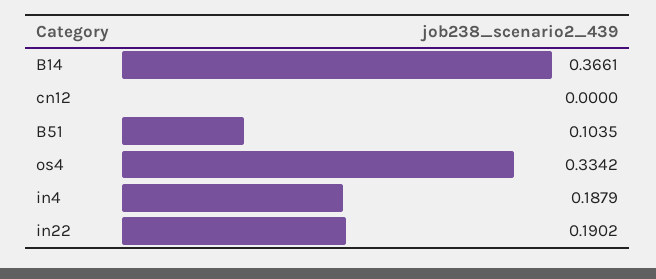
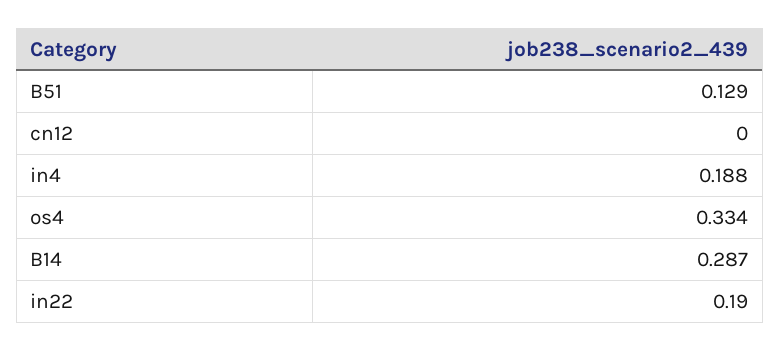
B14: 0.3661 -> 0.287
B51: 0.1035 -> 0.129

